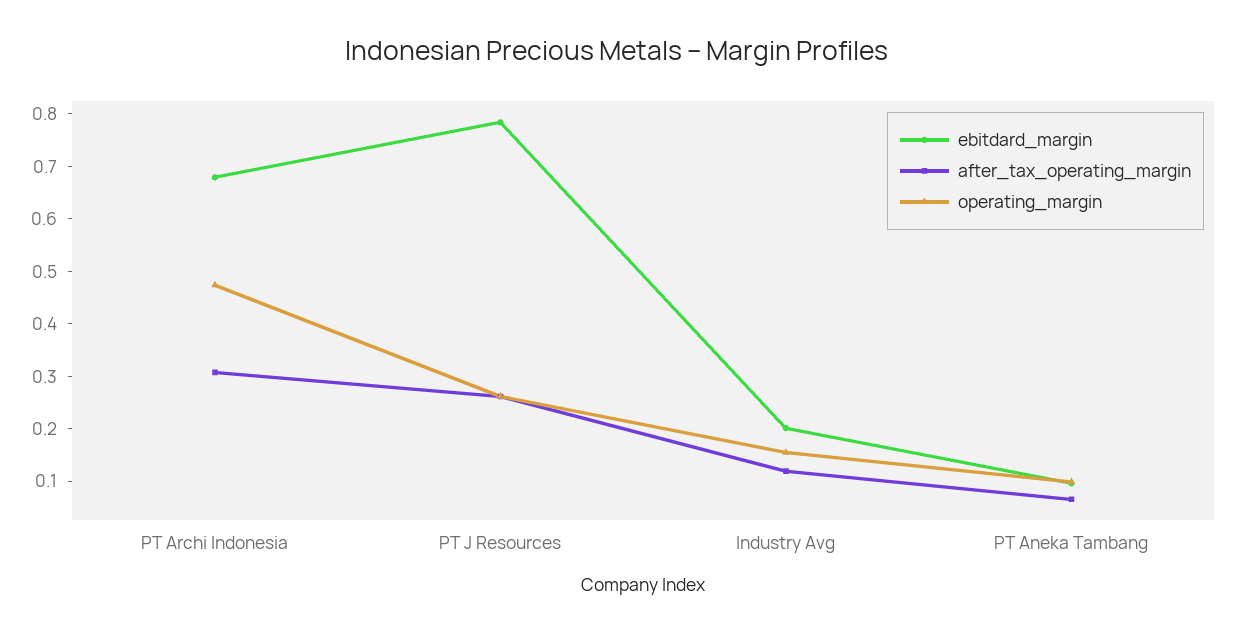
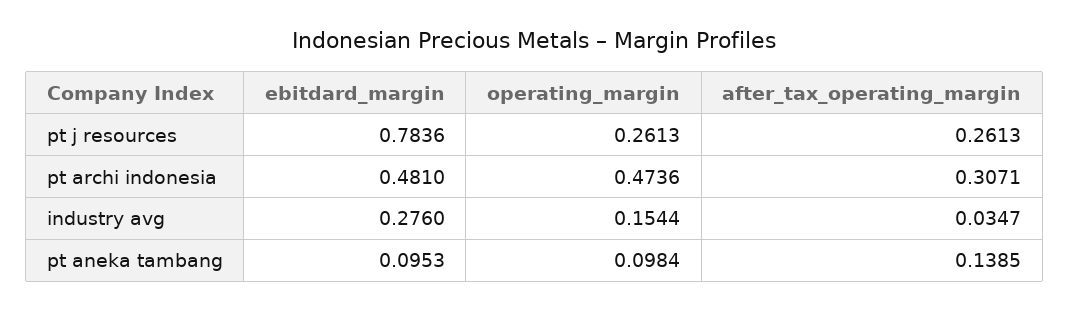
ebitdard_margin, PT Archi Indonesia: 0.68 -> 0.481
ebitdard_margin, Industry Avg: 0.2 -> 0.276
after_tax_operating_margin, Industry Avg: 0.12 -> 0.0347
after_tax_operating_margin, PT Aneka Tambang: 0.06 -> 0.1385

